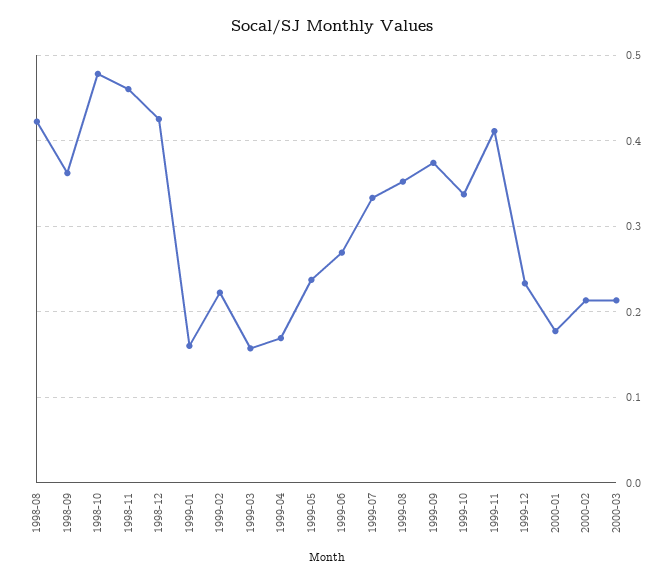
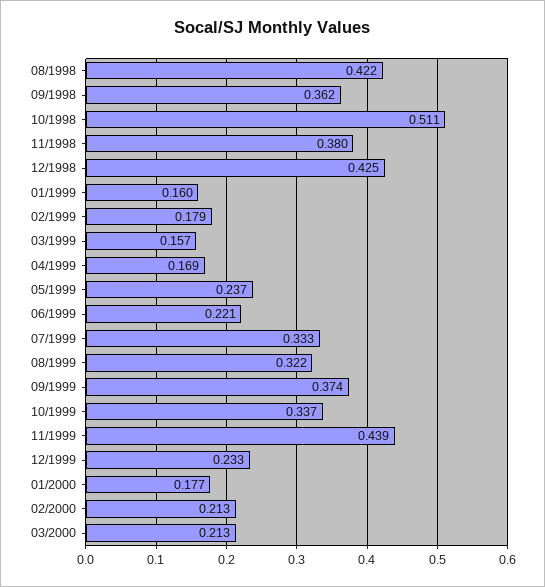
1998-10: 0.48 -> 0.511
1998-11: 0.46 -> 0.38
1999-02: 0.22 -> 0.179
1999-06: 0.27 -> 0.221
1999-08: 0.35 -> 0.322
1999-11: 0.41 -> 0.439

